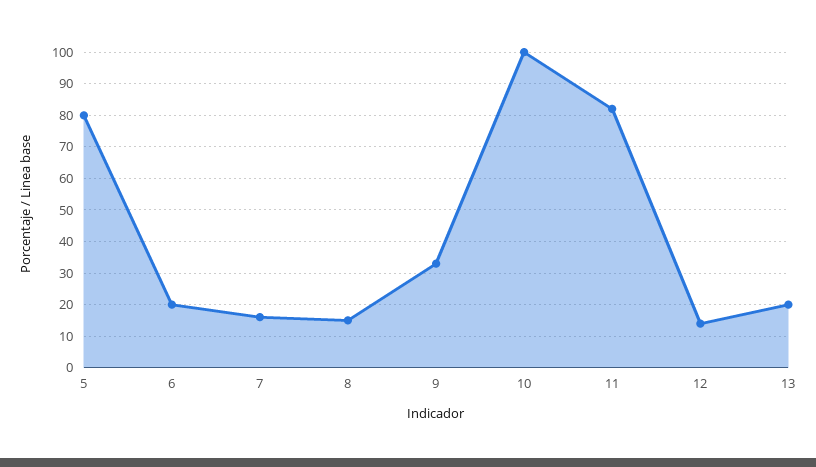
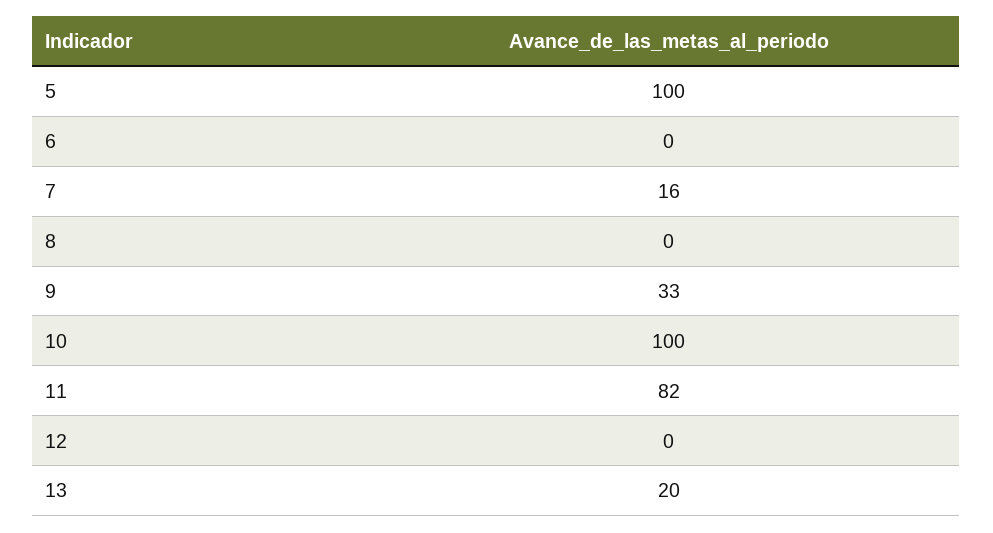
5: 80 -> 100
6: 20 -> 0
8: 15 -> 0
12: 15 -> 0

